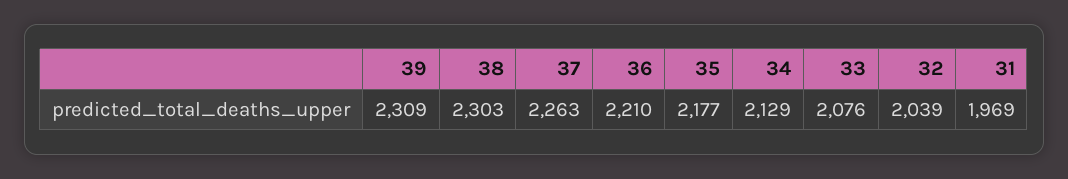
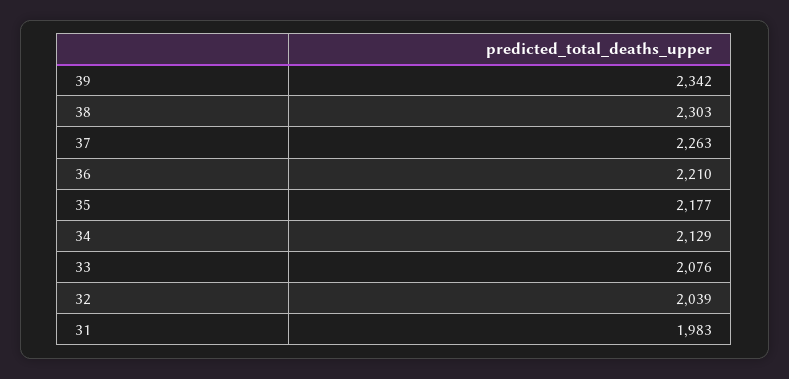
39: 2309 -> 2342
31: 1969 -> 1983

